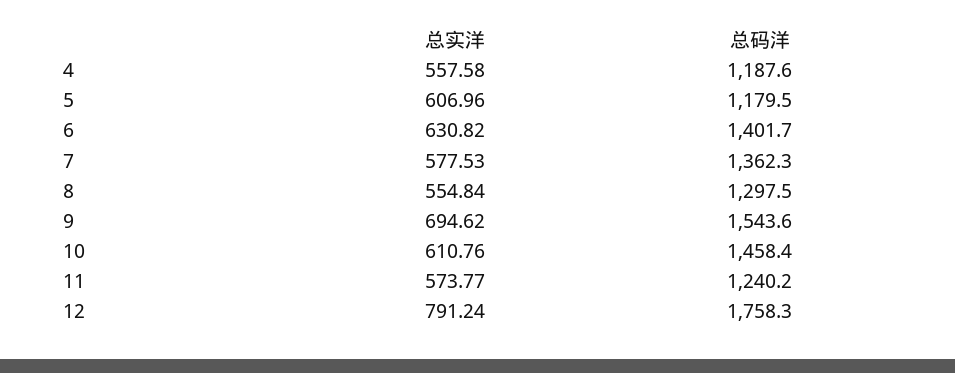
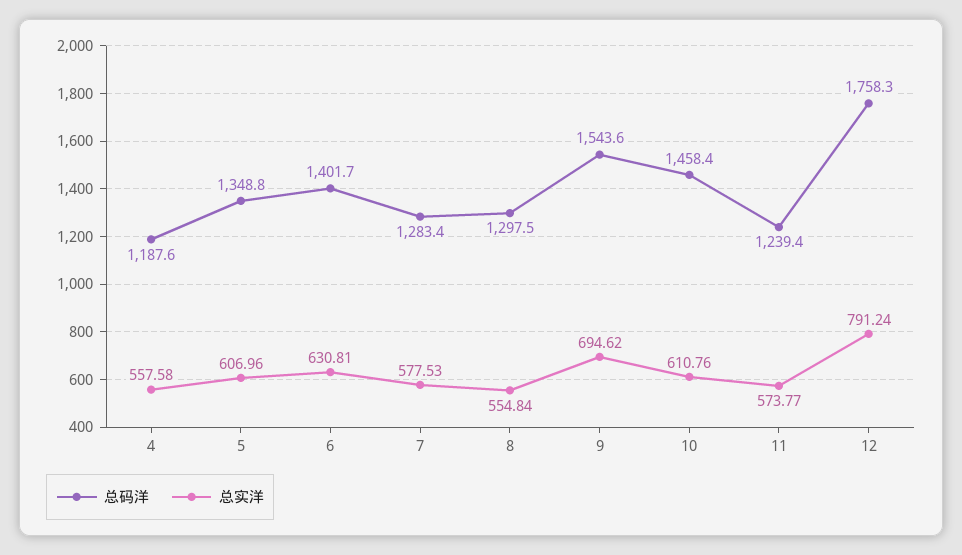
总码洋, 5: 1179.5 -> 1348.8
总实洋, 6: 630.82 -> 630.81
总码洋, 7: 1362.3 -> 1283.4
总码洋, 11: 1240.2 -> 1239.4

